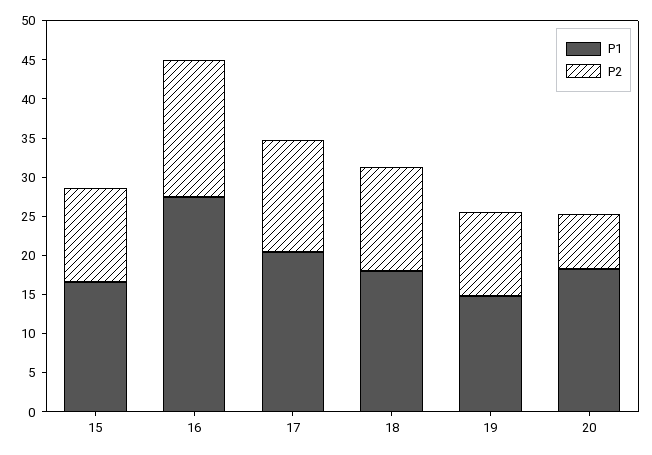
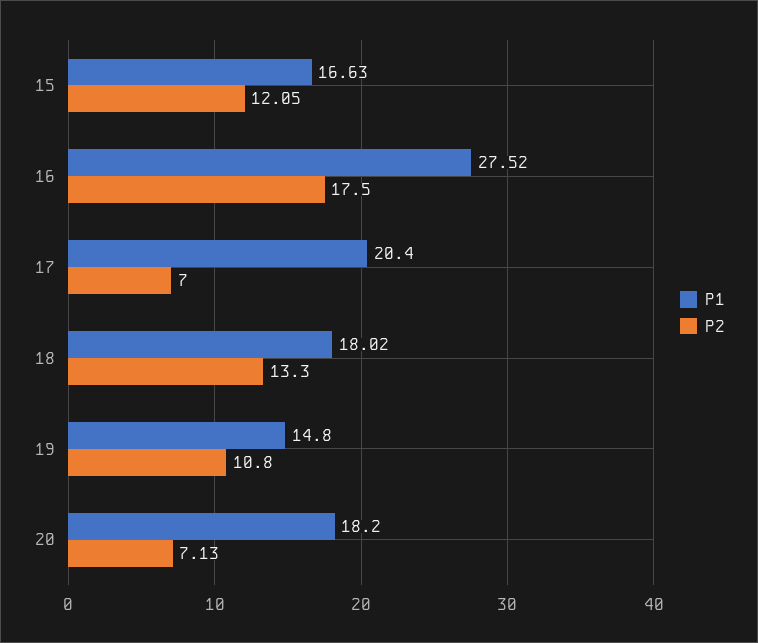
P2, 17: 15 -> 7

